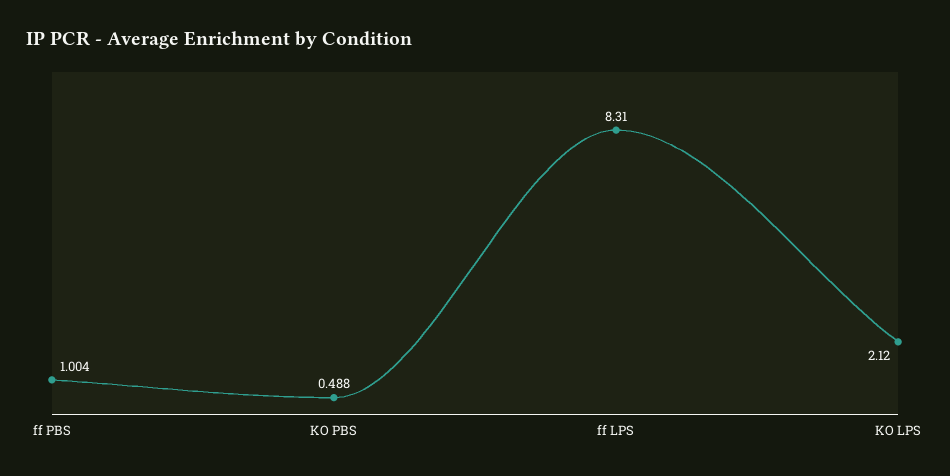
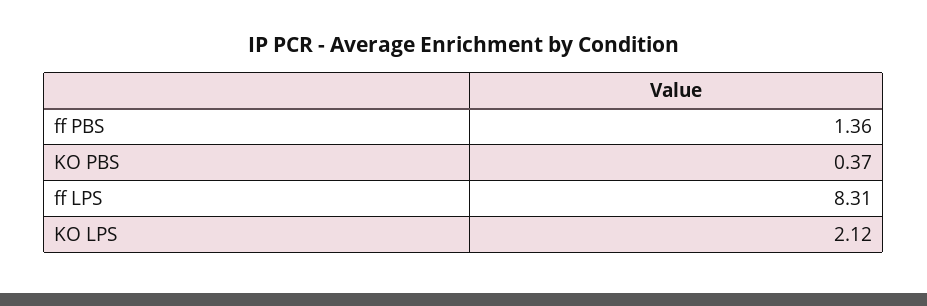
ff PBS: 1.004 -> 1.36
KO PBS: 0.488 -> 0.37

